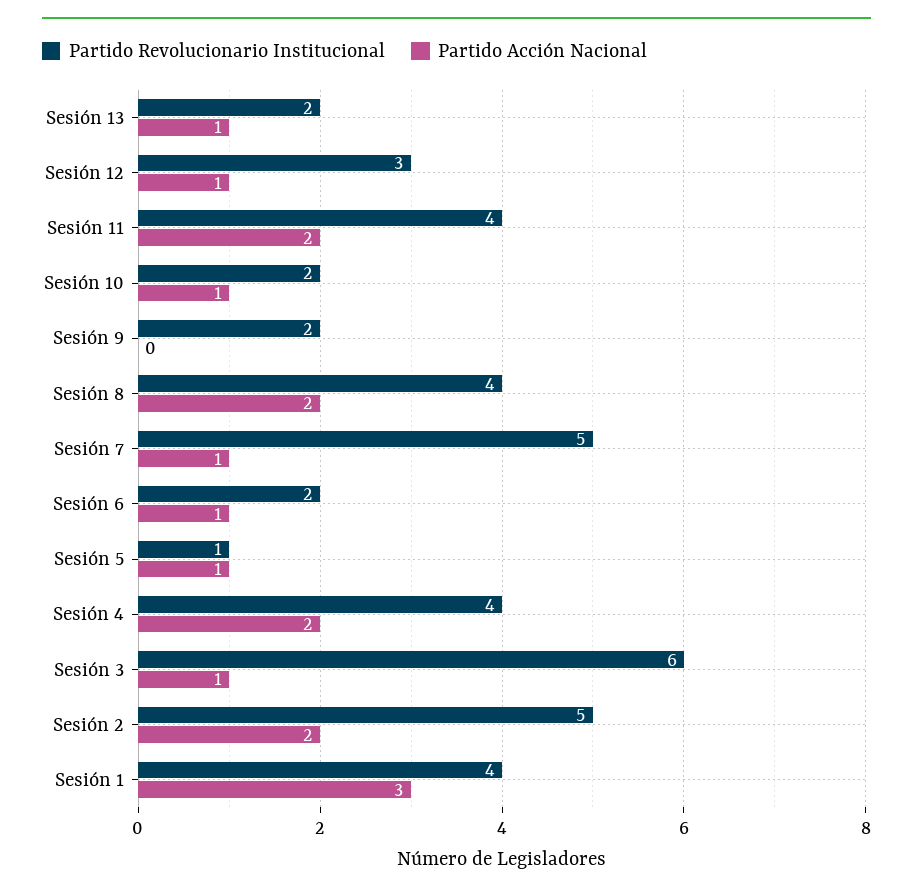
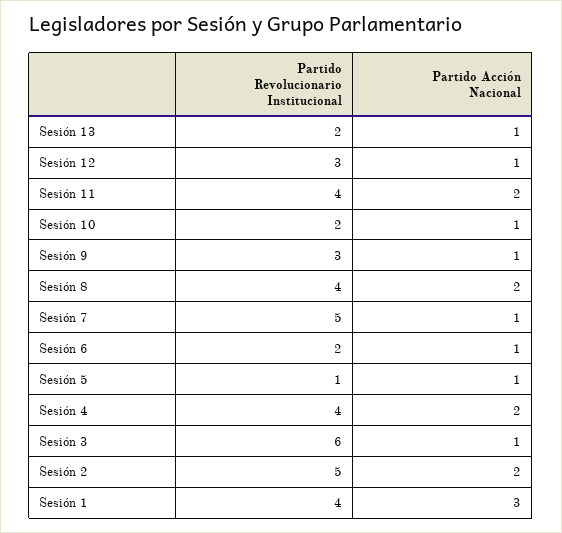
Partido Revolucionario Institucional, Sesión 9: 2 -> 3
Partido Acción Nacional, Sesión 9: 0 -> 1

